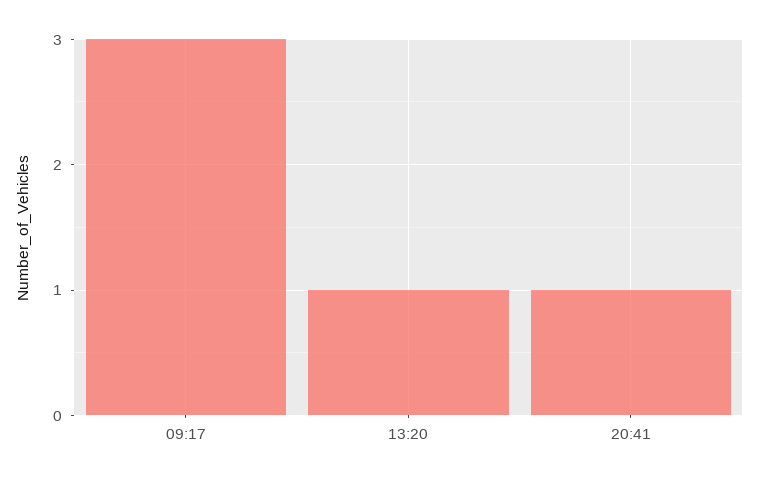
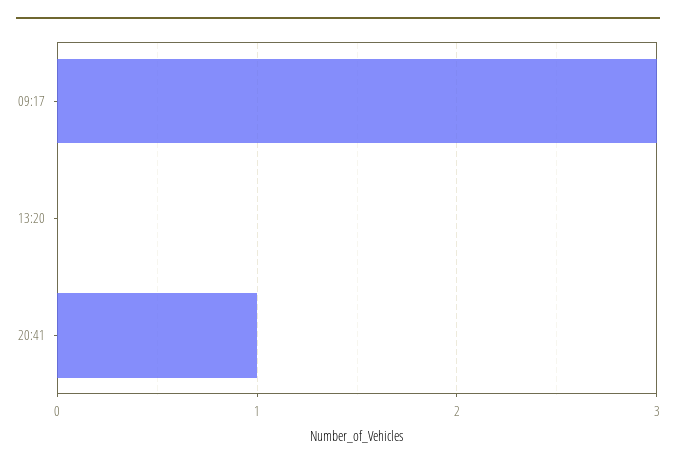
13:20: 1 -> 0

